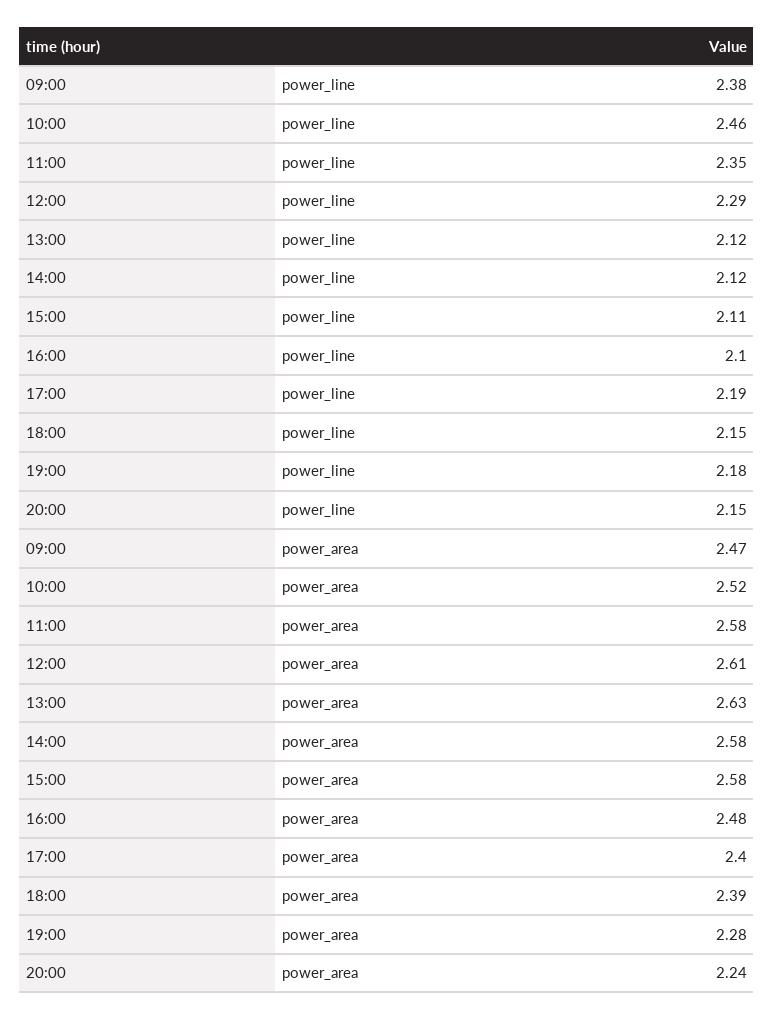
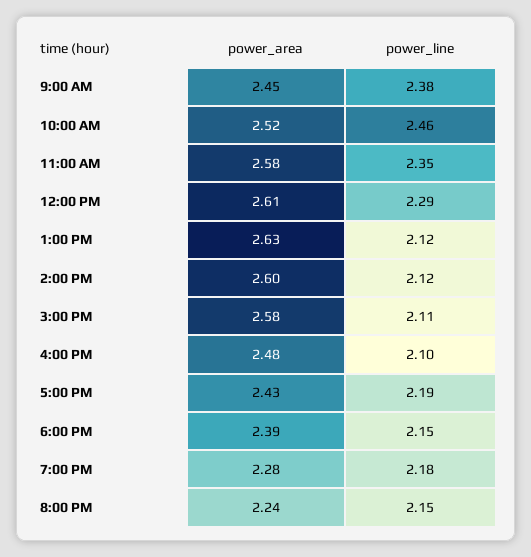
09:00, power_area: 2.47 -> 2.45
14:00, power_area: 2.58 -> 2.6
17:00, power_area: 2.4 -> 2.43

